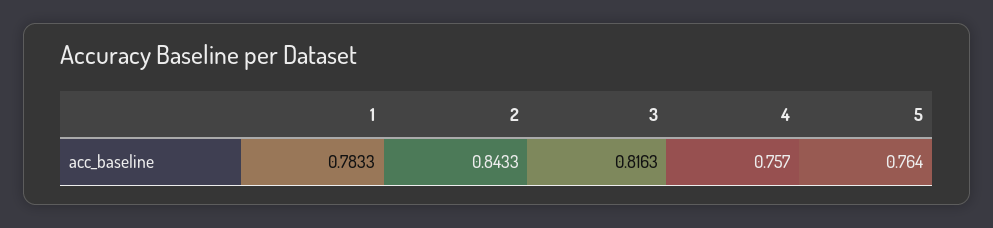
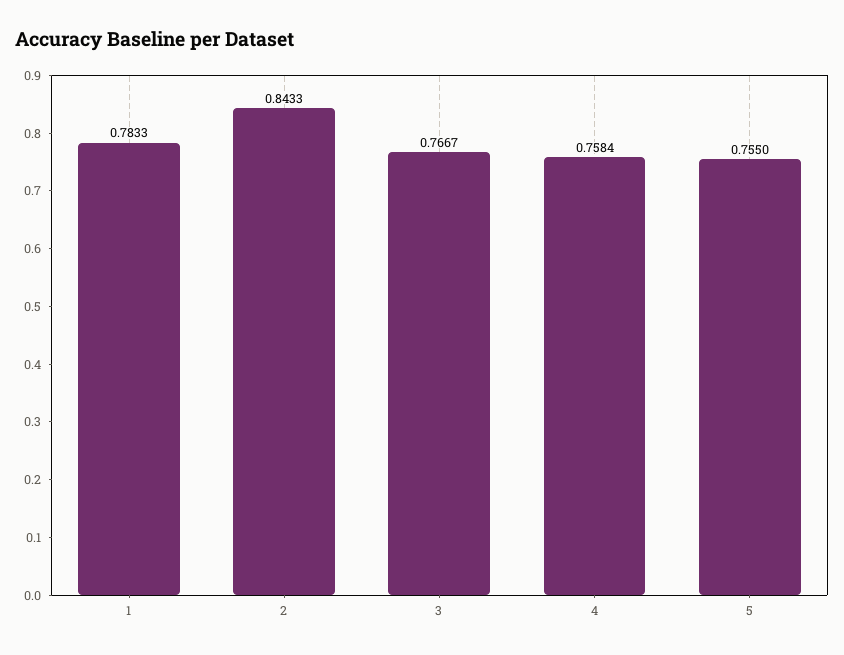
3: 0.8163 -> 0.7667
4: 0.757 -> 0.7584
5: 0.764 -> 0.755

